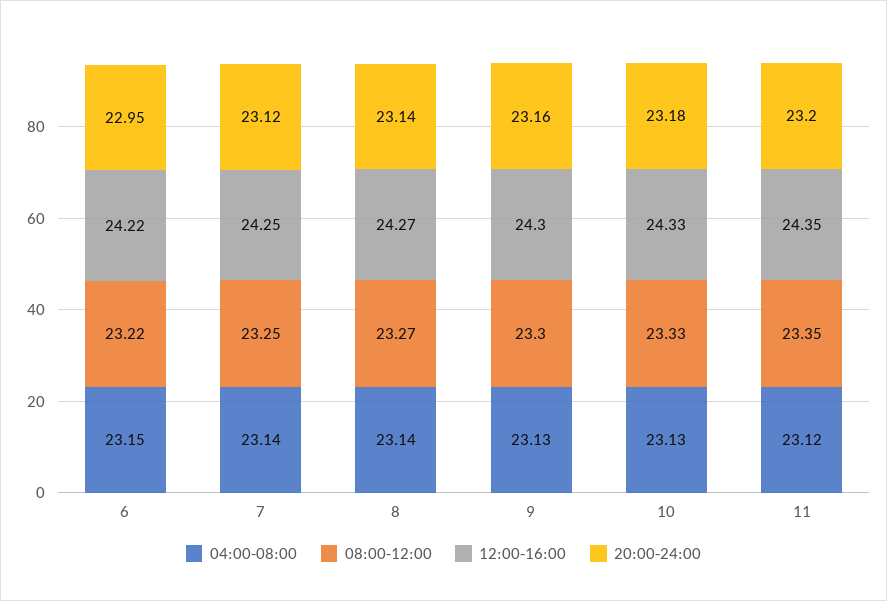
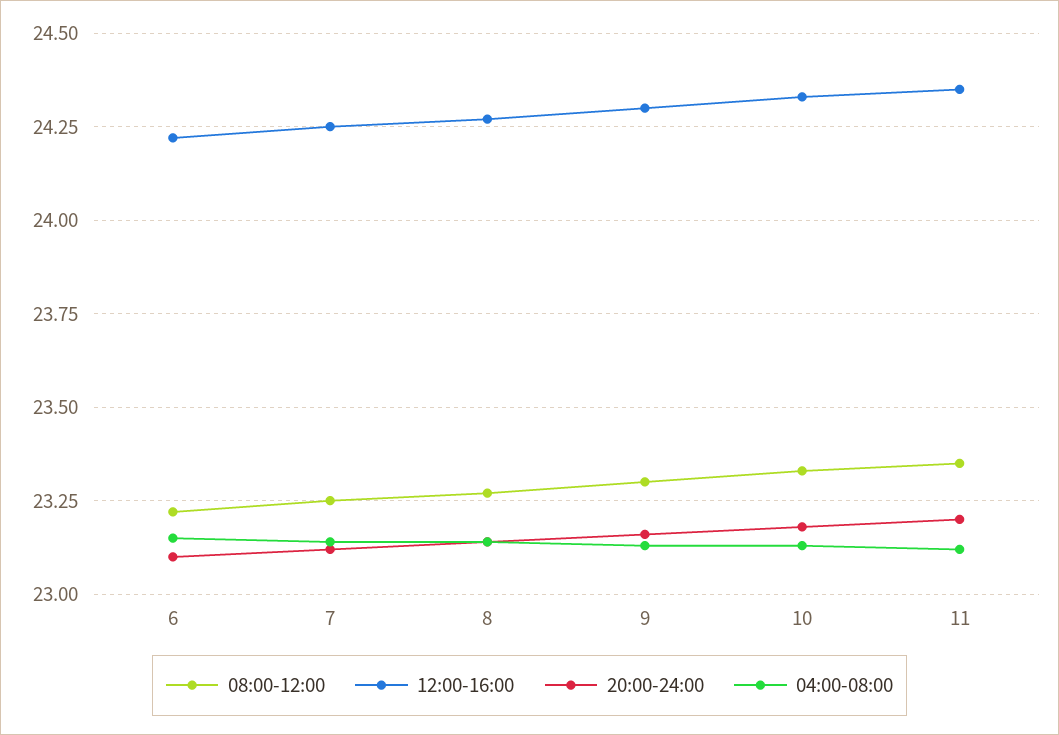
20:00-24:00, 6: 22.95 -> 23.1

